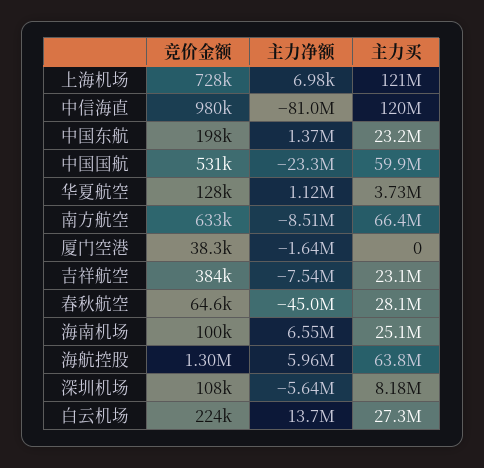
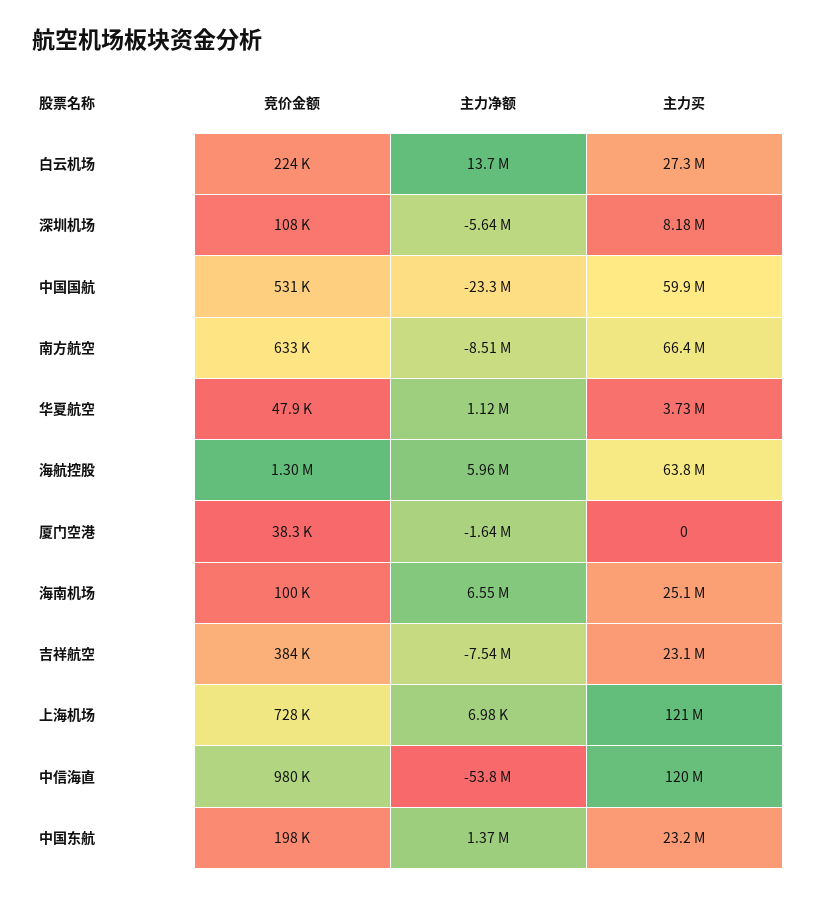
主力净额, 中信海直: -81000000 -> -53800000
竞价金额, 华夏航空: 128000 -> 47900
竞价金额, 春秋航空: 64600 -> none
主力净额, 春秋航空: -45000000 -> none
主力买, 春秋航空: 28100000 -> none

